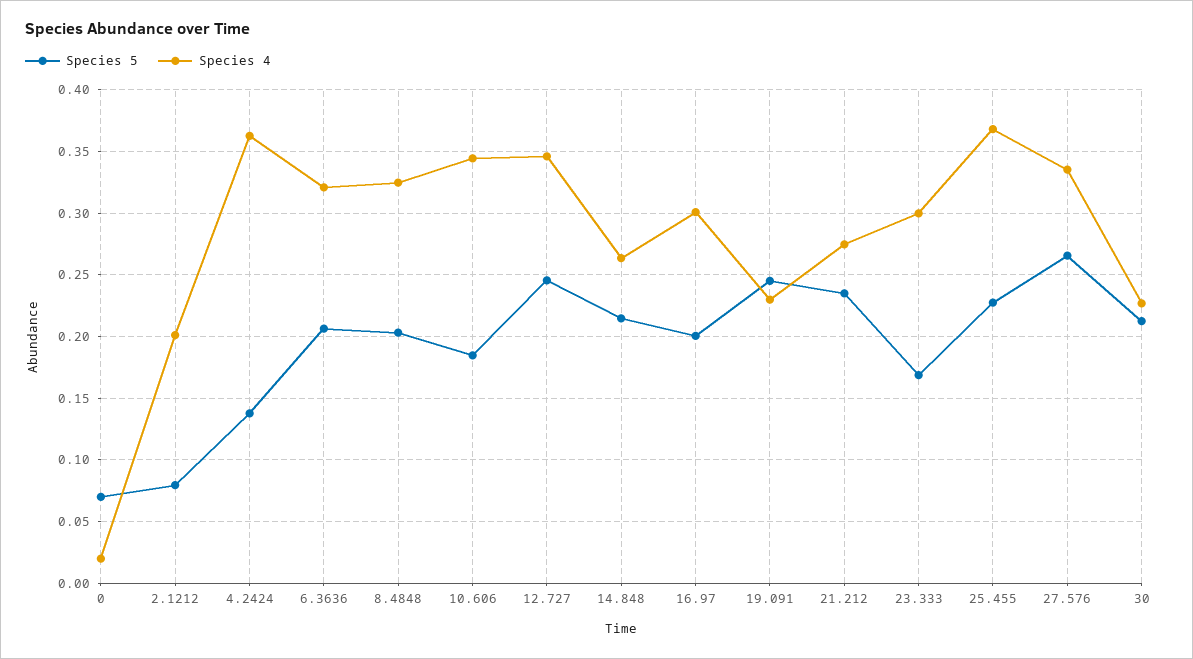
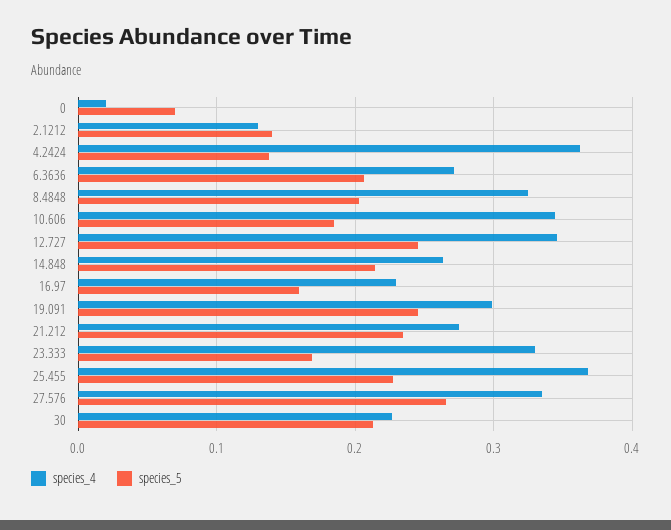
Species 5, 2.1212: 0.08 -> 0.14
Species 4, 2.1212: 0.2 -> 0.13
Species 4, 6.3636: 0.32 -> 0.27
Species 5, 16.97: 0.2 -> 0.16
Species 4, 16.97: 0.3 -> 0.23
Species 4, 19.091: 0.23 -> 0.3
Species 4, 23.333: 0.3 -> 0.33

